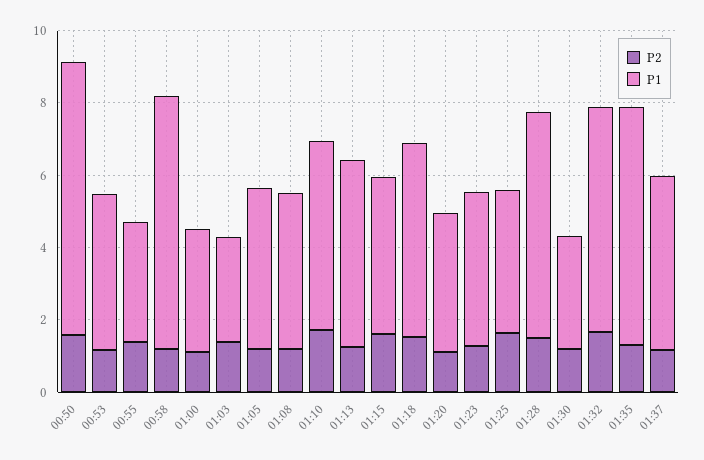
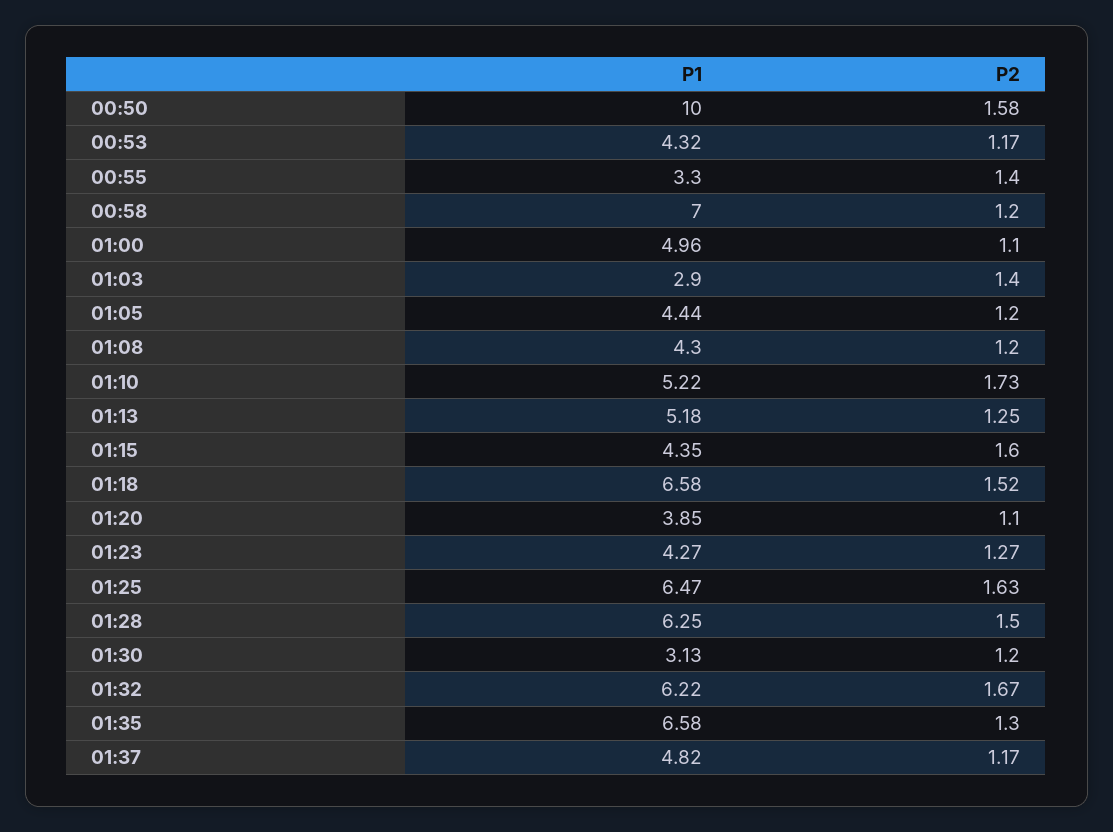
P1, 00:50: 7.5 -> 10
P1, 01:00: 3.5 -> 4.96
P1, 01:18: 5.5 -> 6.58
P1, 01:25: 4 -> 6.47

